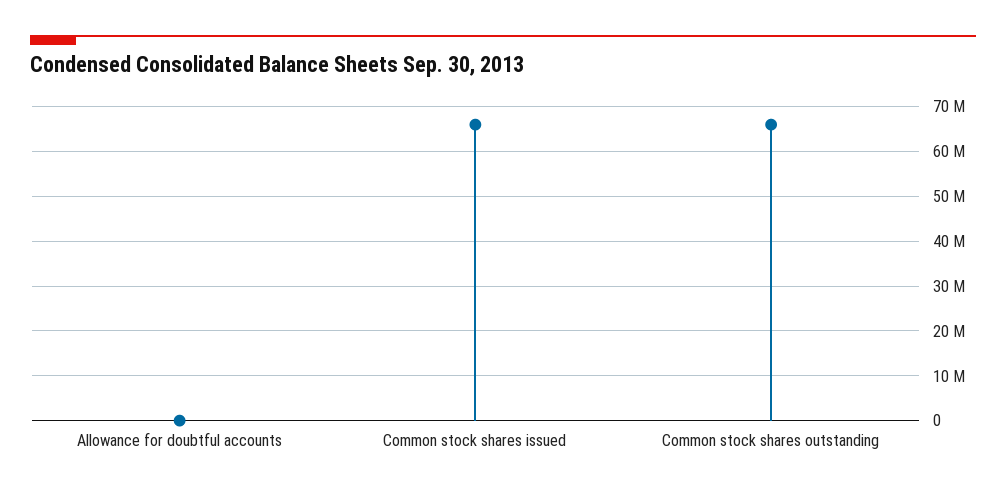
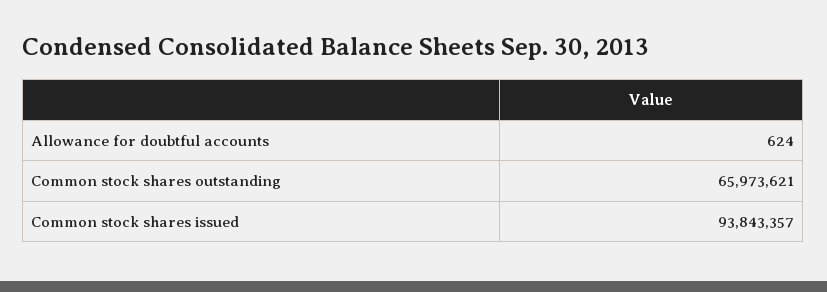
Common stock shares issued: 66000000 -> 93843357

